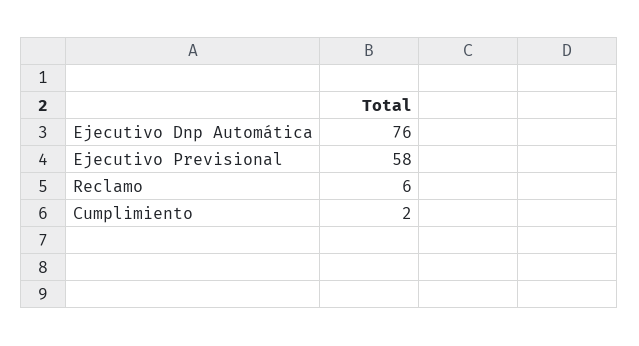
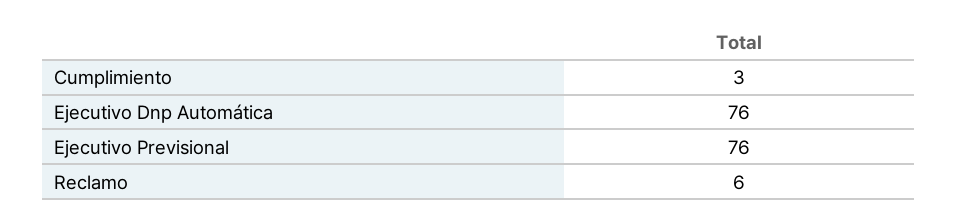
Ejecutivo Previsional: 58 -> 76
Cumplimiento: 2 -> 3

